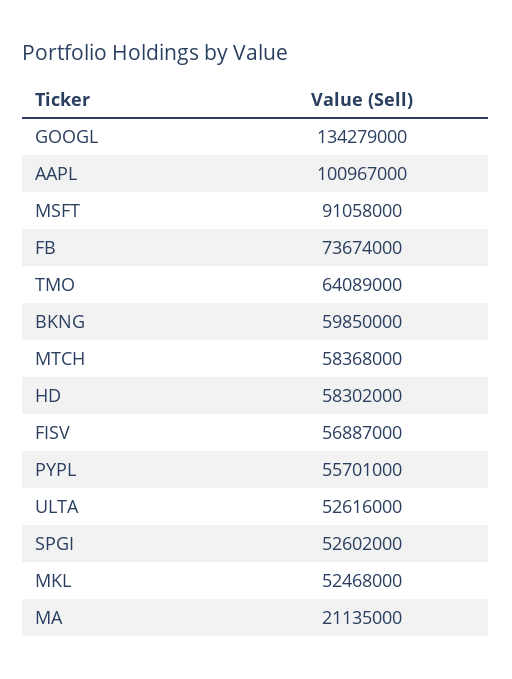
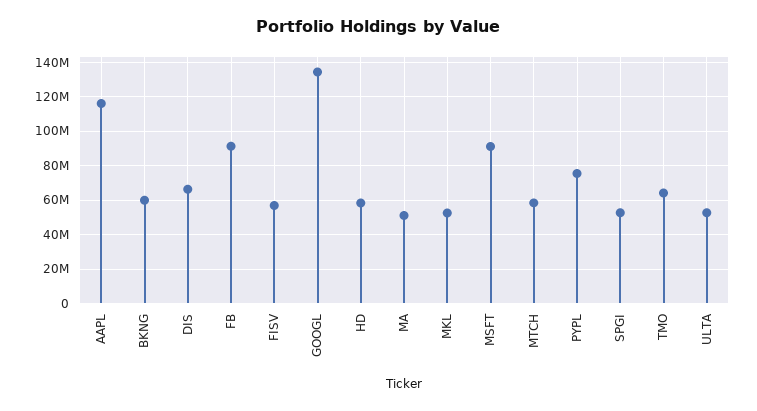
AAPL: 100967000 -> 115000000
FB: 73674000 -> 90000000
PYPL: 55701000 -> 75000000
MA: 21135000 -> 50000000
DIS: none -> 65000000

